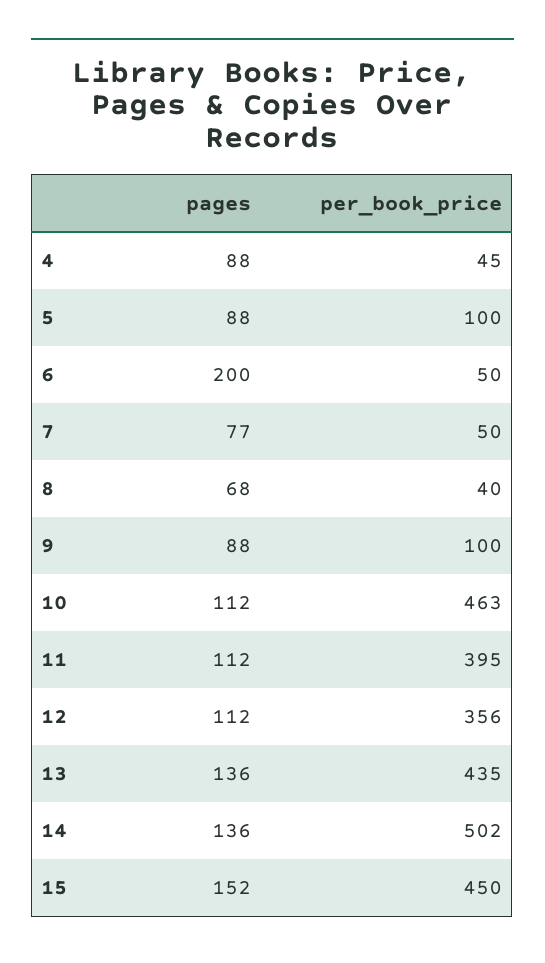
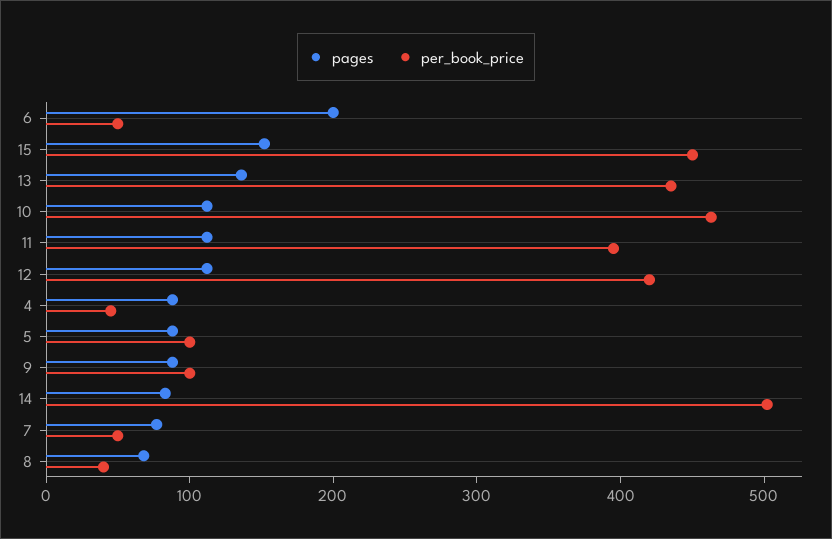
per_book_price, 12: 356 -> 420
pages, 14: 136 -> 80

